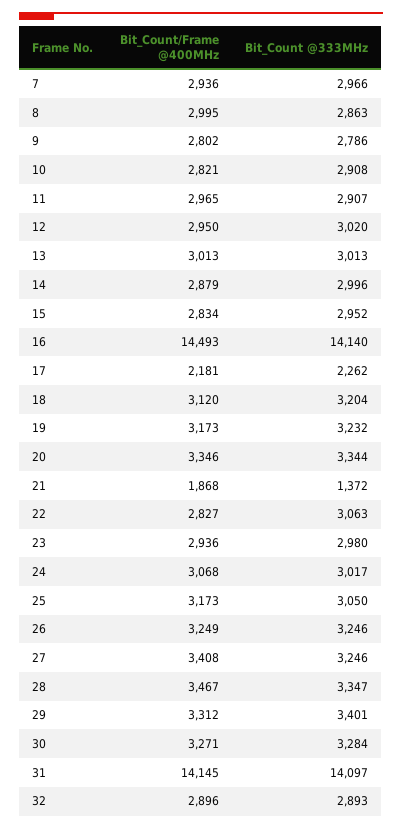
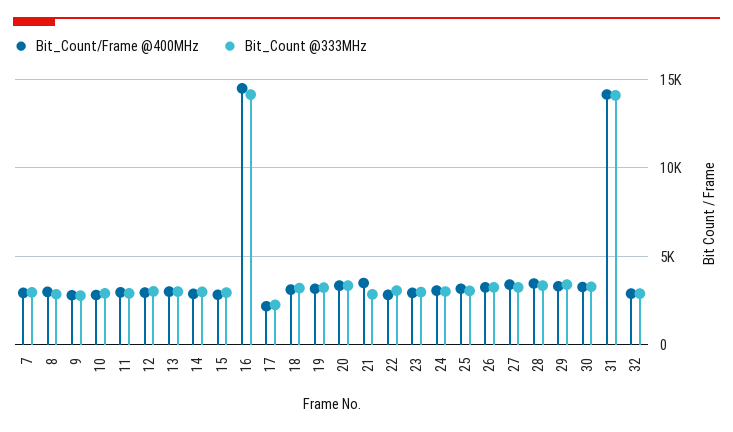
Bit_Count/Frame @400MHz, 21: 1868 -> 3500
Bit_Count @333MHz, 21: 1372 -> 3000

